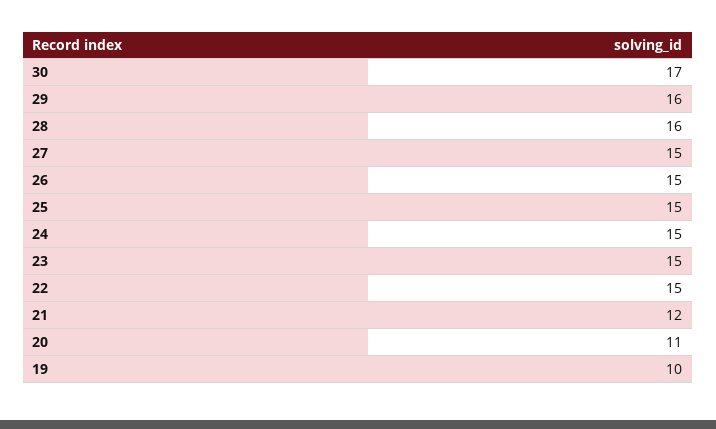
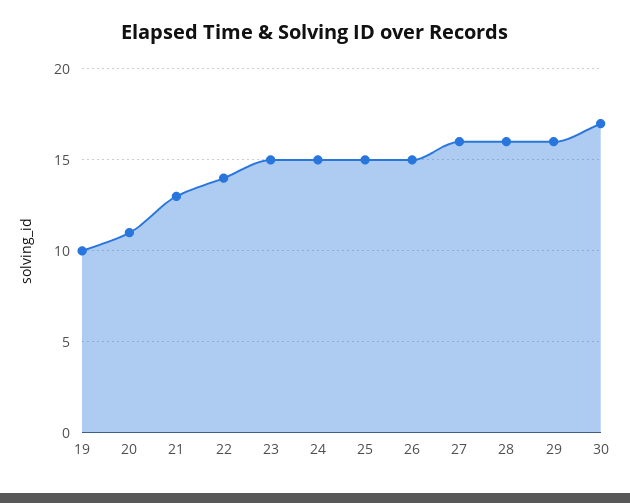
27: 15 -> 16
22: 15 -> 14
21: 12 -> 13

